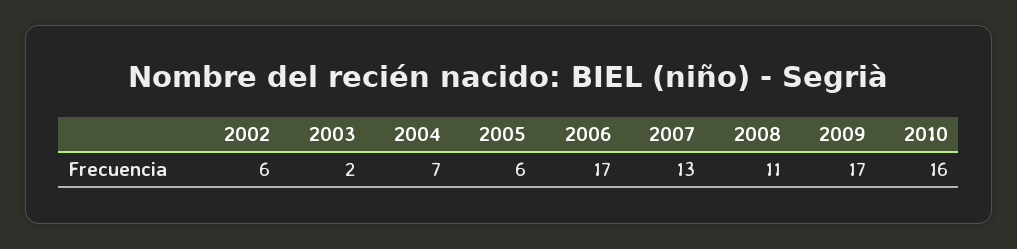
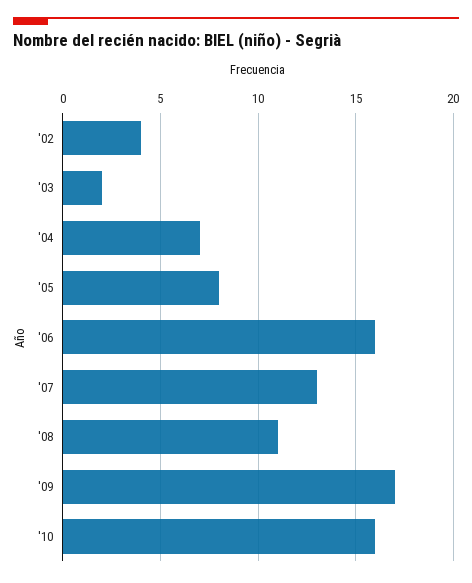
2002: 6 -> 4
2005: 6 -> 8
2006: 17 -> 16

